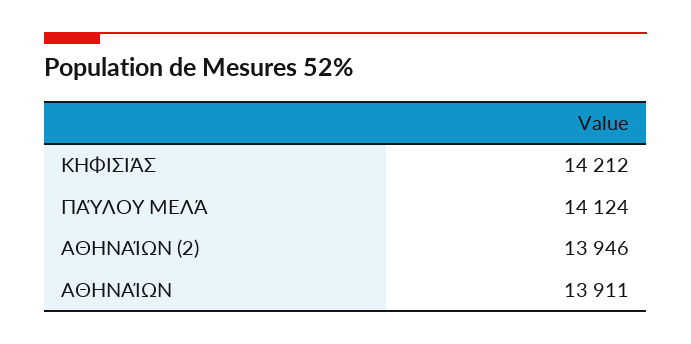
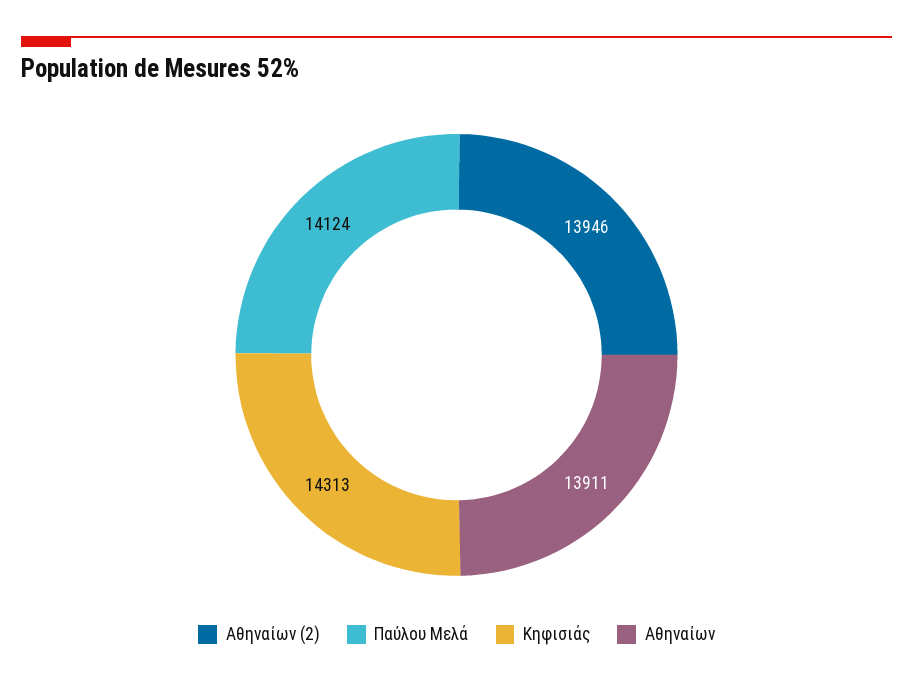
ΚΗΦΙΣΙΆΣ: 14212 -> 14313

